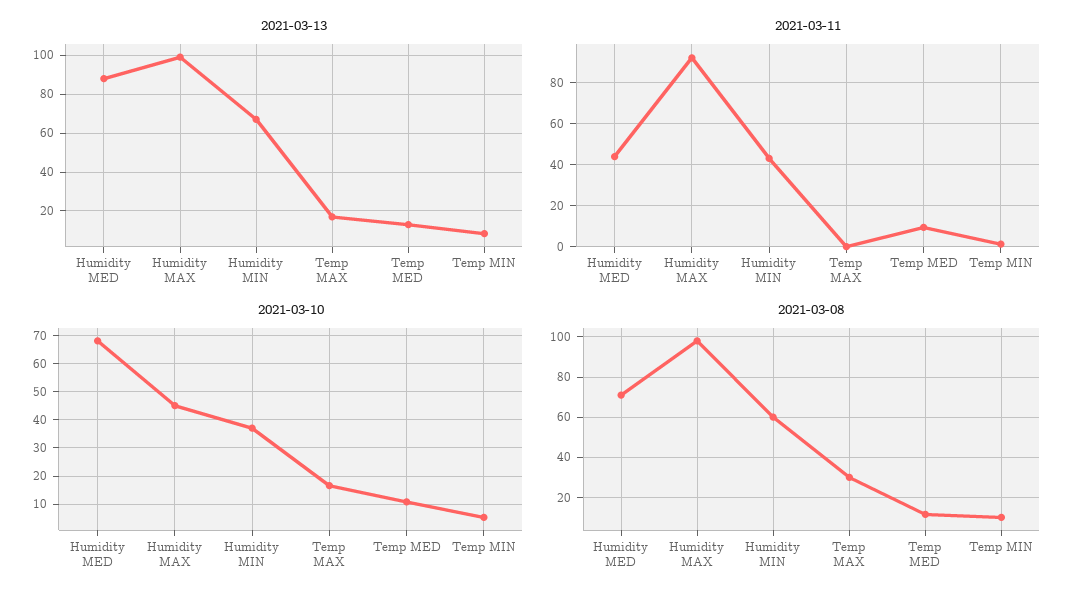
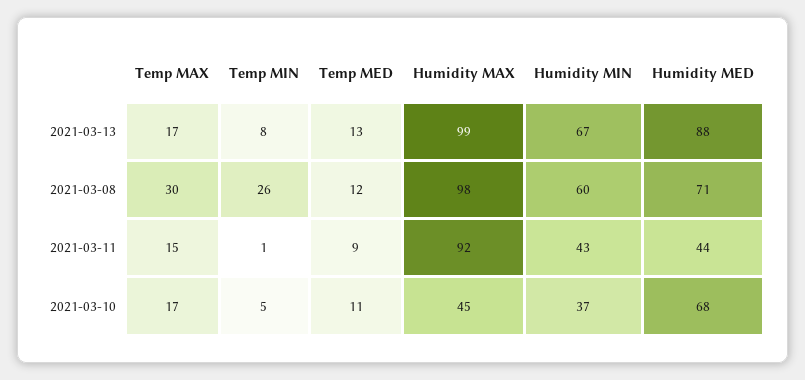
2021-03-11, Temp MAX: 0 -> 15
2021-03-08, Temp MIN: 10 -> 26

